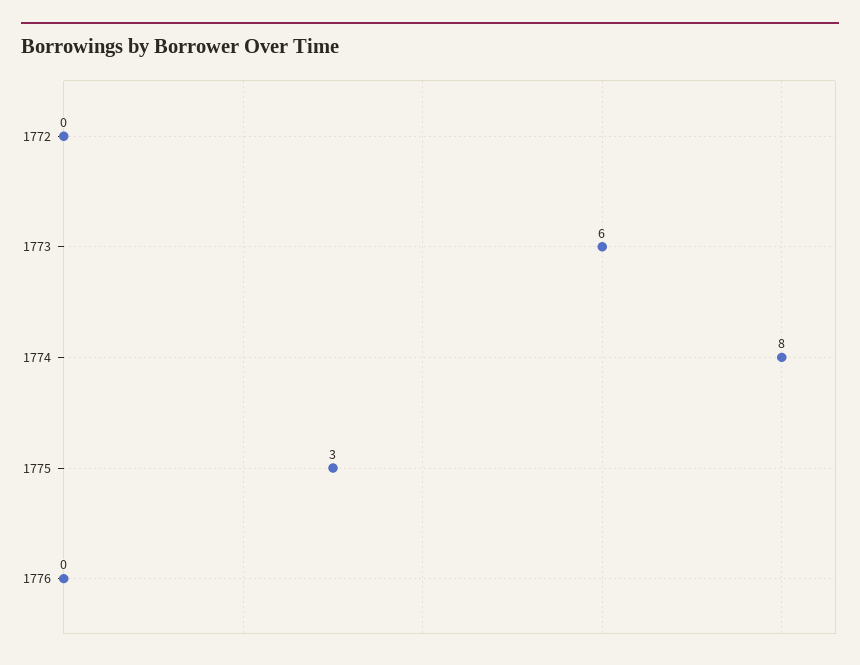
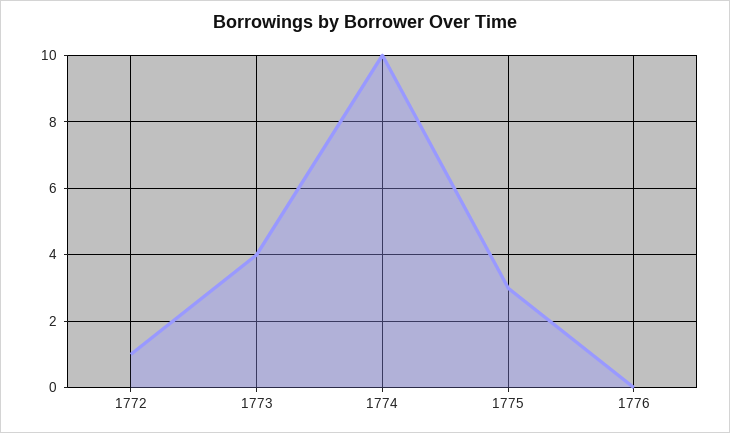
1772: 0 -> 1
1773: 6 -> 4
1774: 8 -> 10

